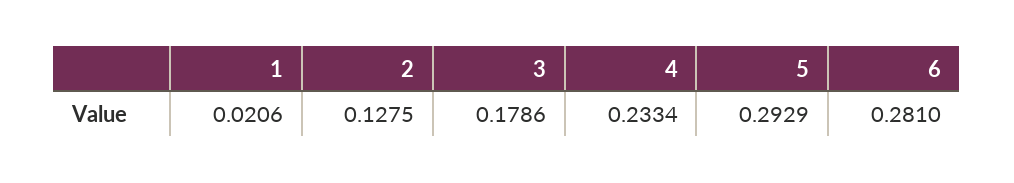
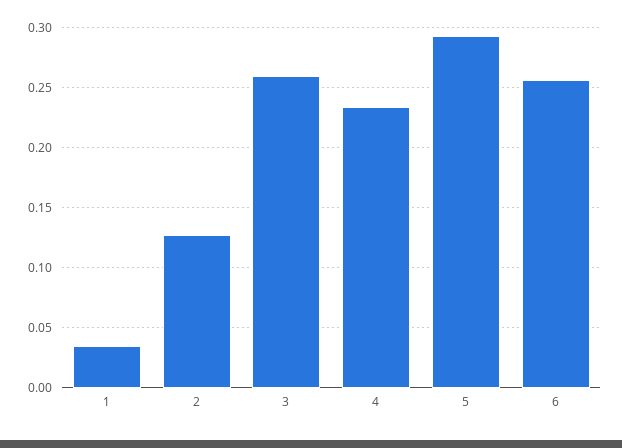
1: 0.0206 -> 0.035
3: 0.1786 -> 0.26
6: 0.281 -> 0.255

